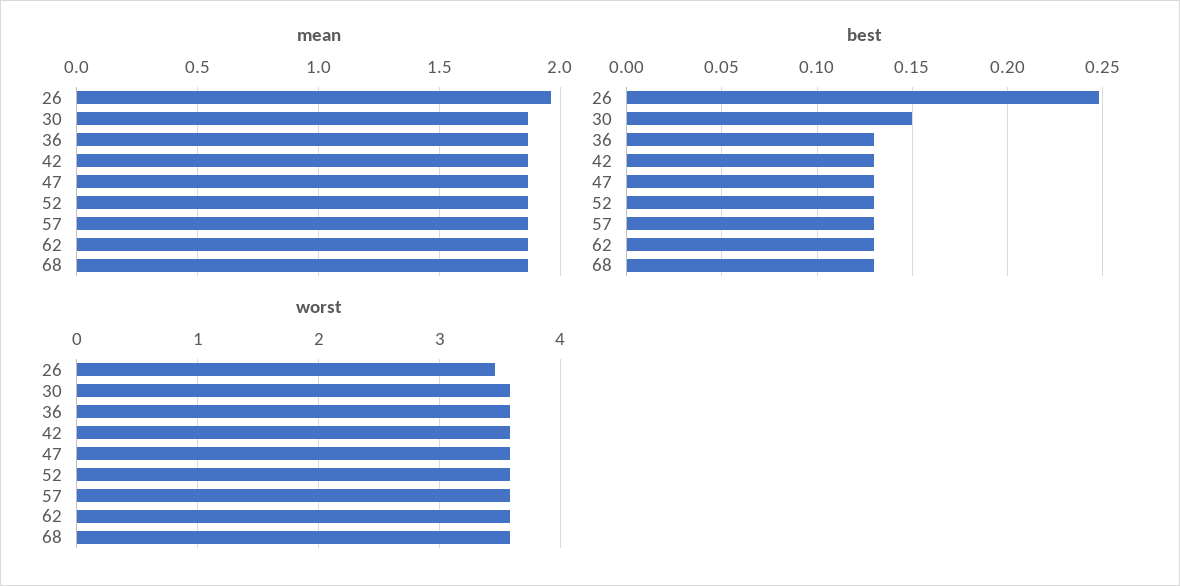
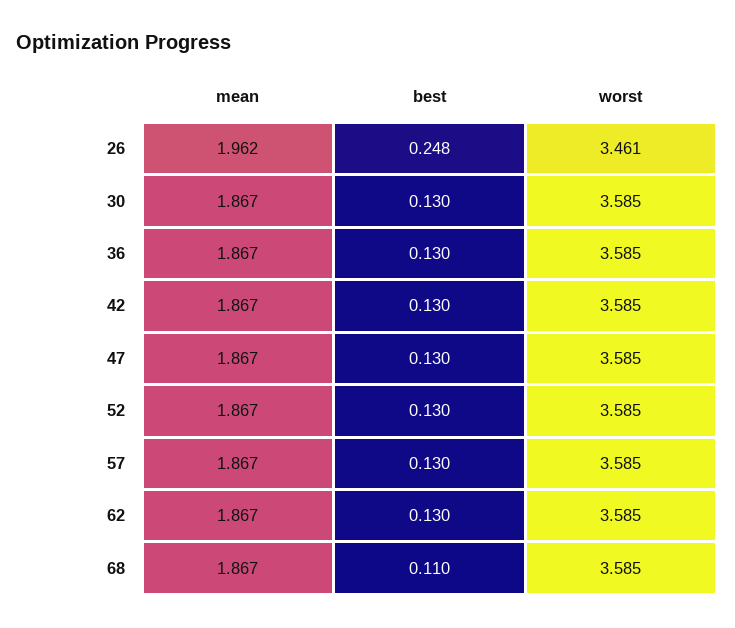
best, 30: 0.15 -> 0.13
best, 68: 0.13 -> 0.11

